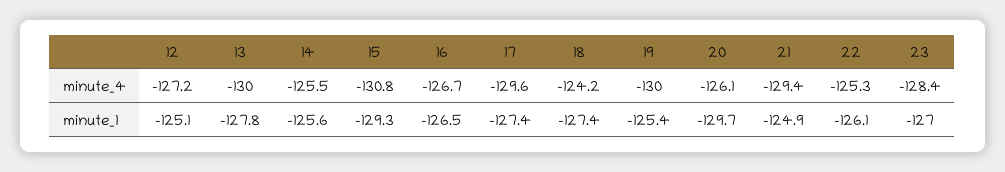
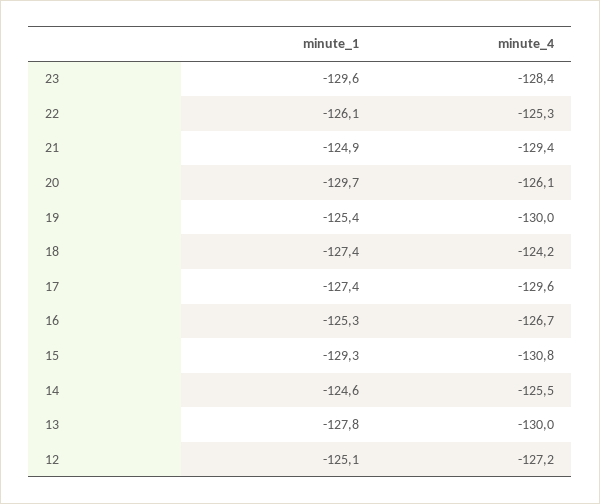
14, minute_1: -125.6 -> -124.6
16, minute_1: -126.5 -> -125.3
23, minute_1: -127 -> -129.6

